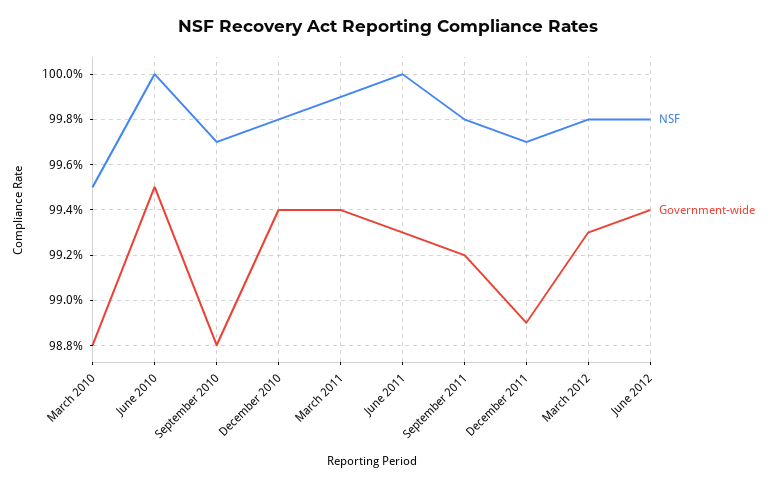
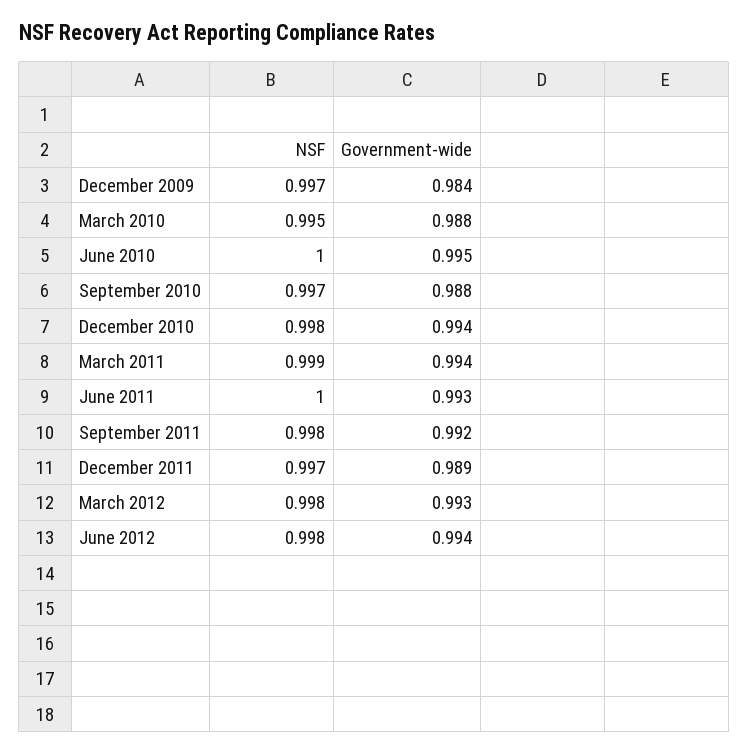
NSF, December 2009: none -> 0.997
Government-wide, December 2009: none -> 0.984

